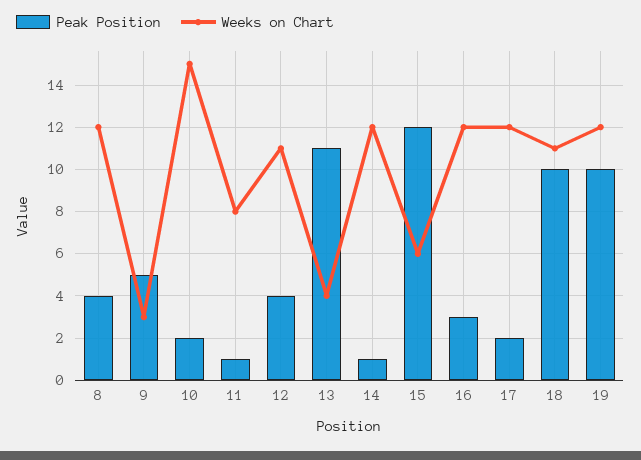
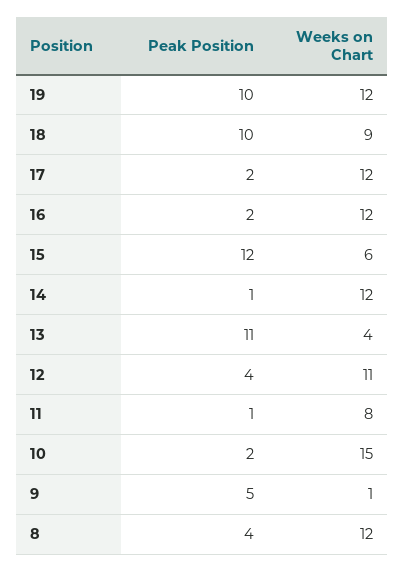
Weeks on Chart, 9: 3 -> 1
Peak Position, 16: 3 -> 2
Weeks on Chart, 18: 11 -> 9

